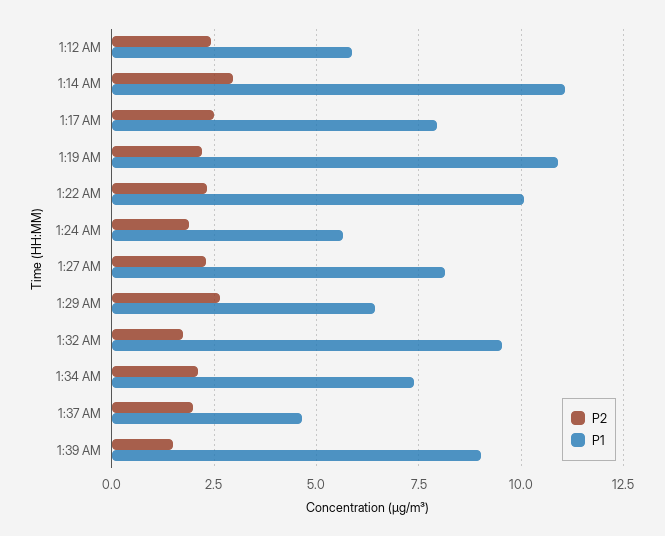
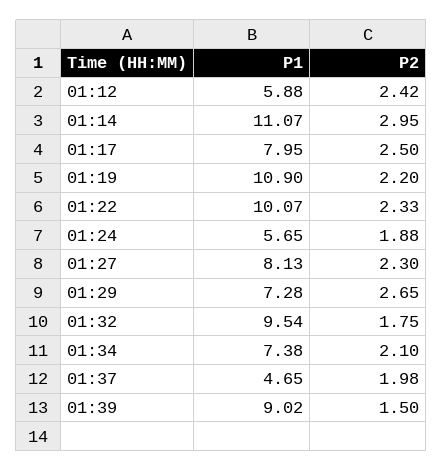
P1, 1:29 AM: 6.5 -> 7.28

